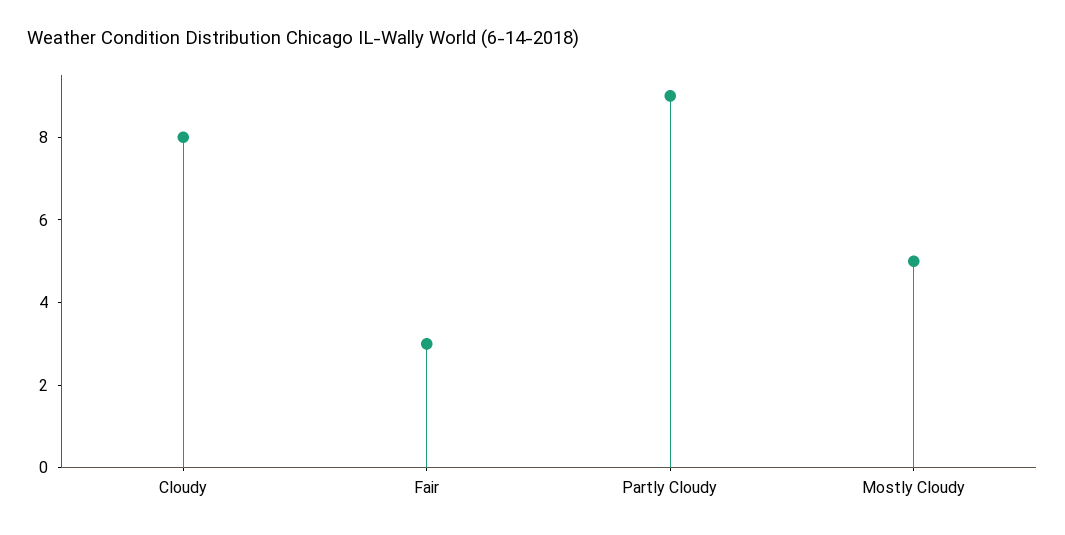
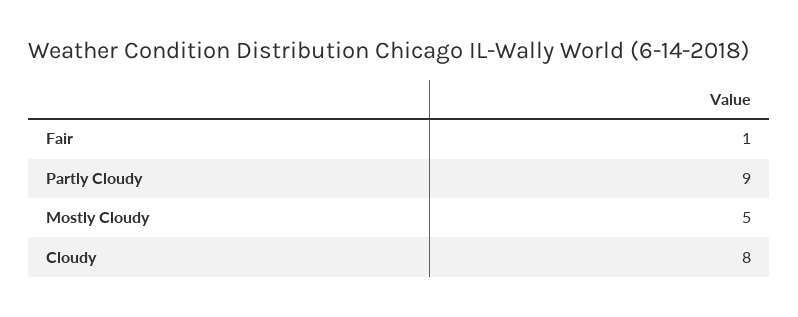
Fair: 3 -> 1

